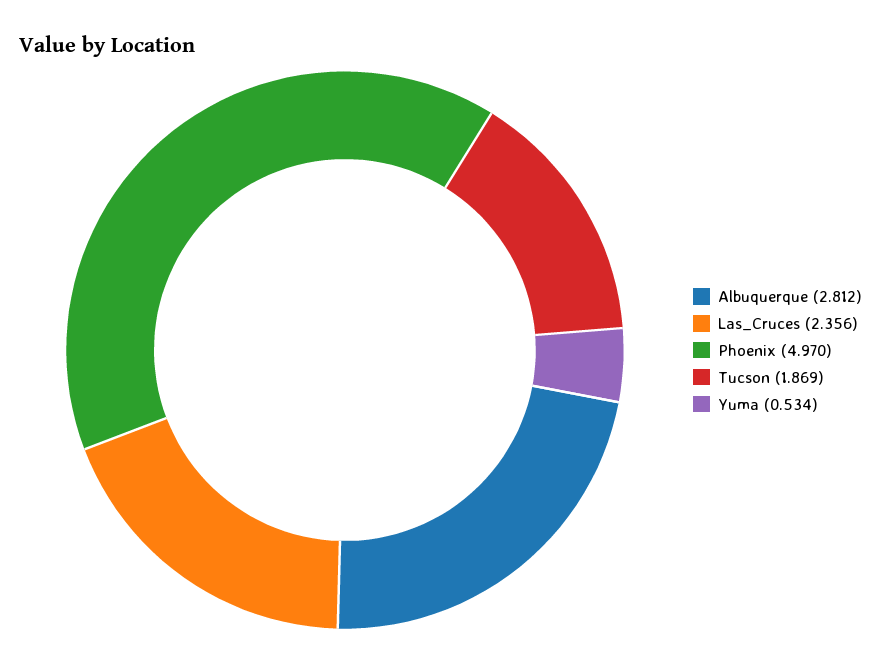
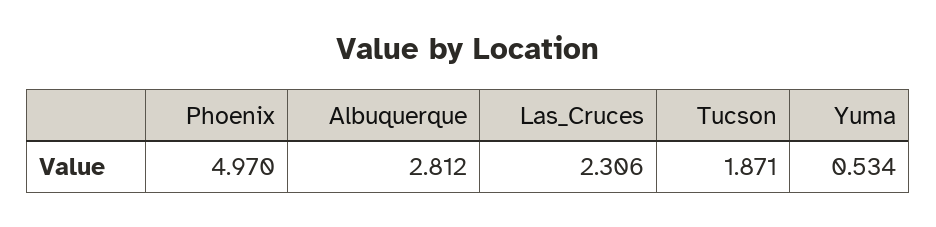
Las_Cruces: 2.356 -> 2.306
Tucson: 1.869 -> 1.871

